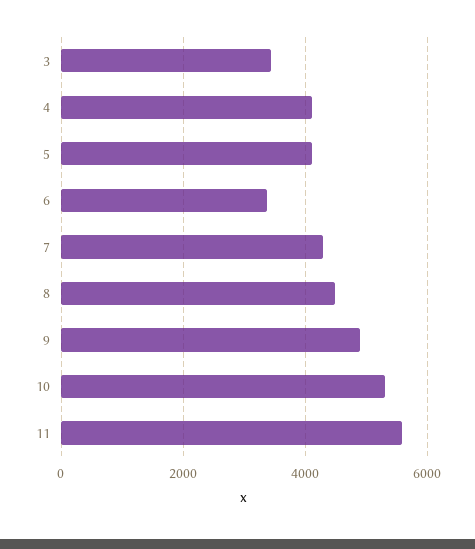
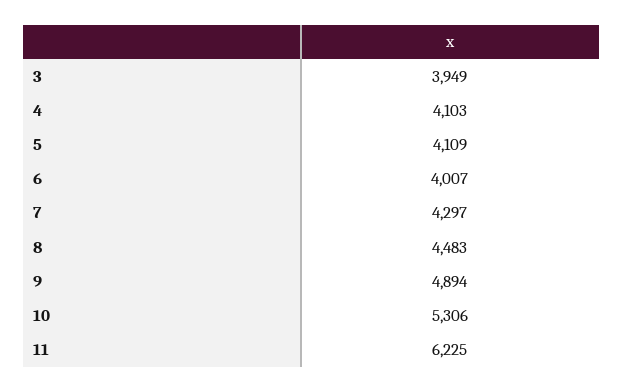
3: 3400 -> 3949
6: 3400 -> 4007
11: 5600 -> 6225

